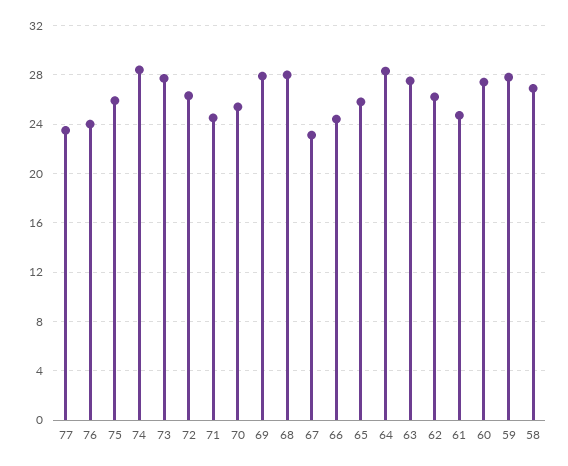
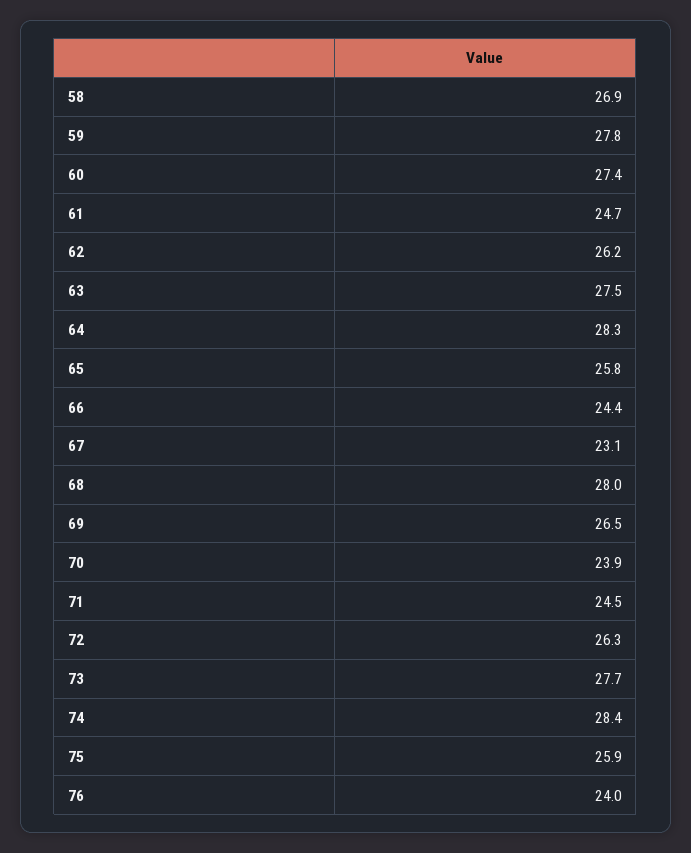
77: 23.5 -> none
70: 25.5 -> 23.9
69: 28 -> 26.5

